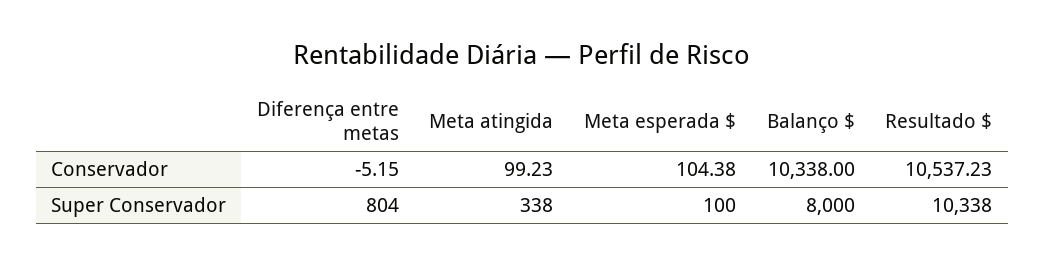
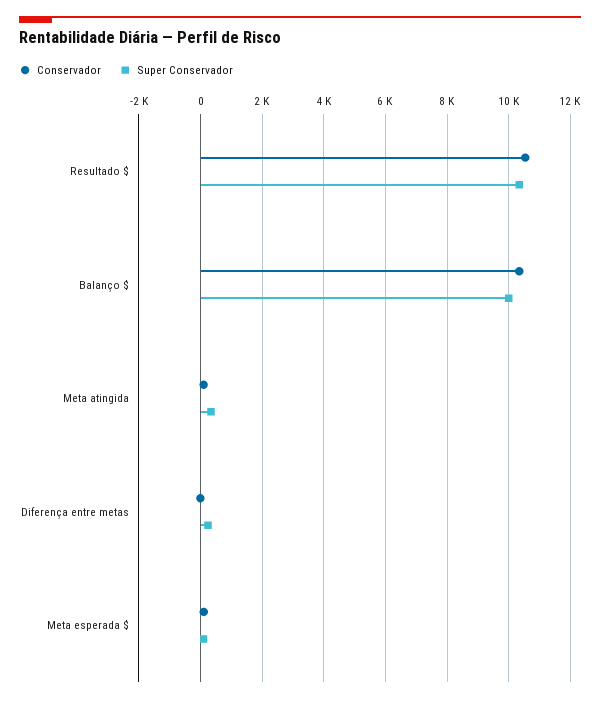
Super Conservador, Diferença entre metas: 804 -> 200
Super Conservador, Balanço $: 8000 -> 10000

